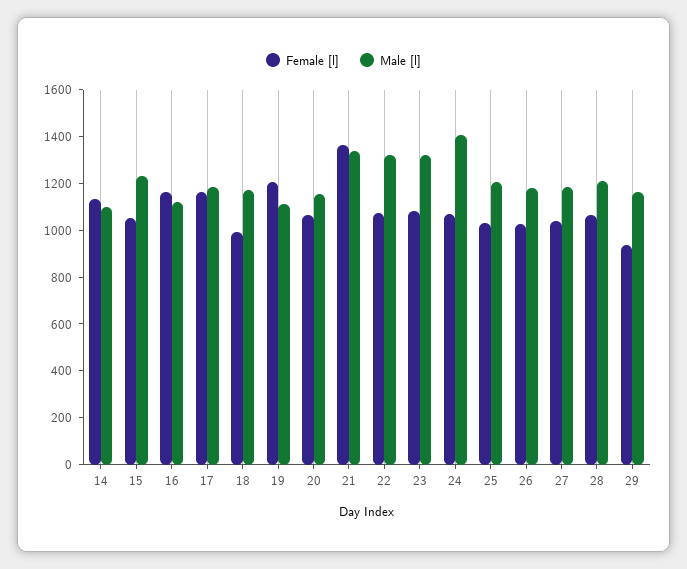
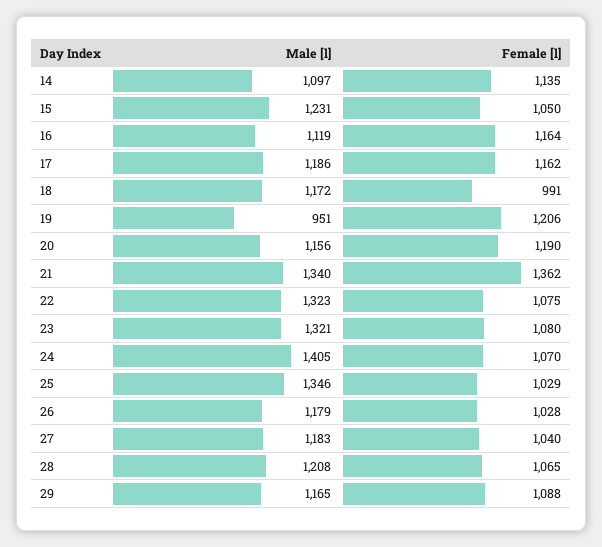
Male [l], 19: 1100 -> 951
Female [l], 20: 1050 -> 1190
Male [l], 25: 1200 -> 1346
Female [l], 29: 950 -> 1088

